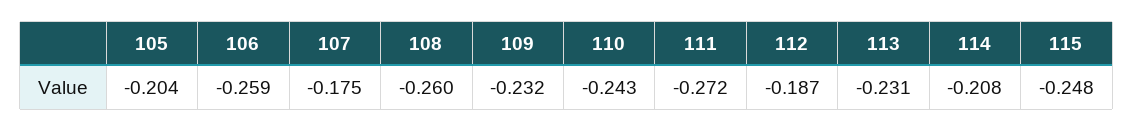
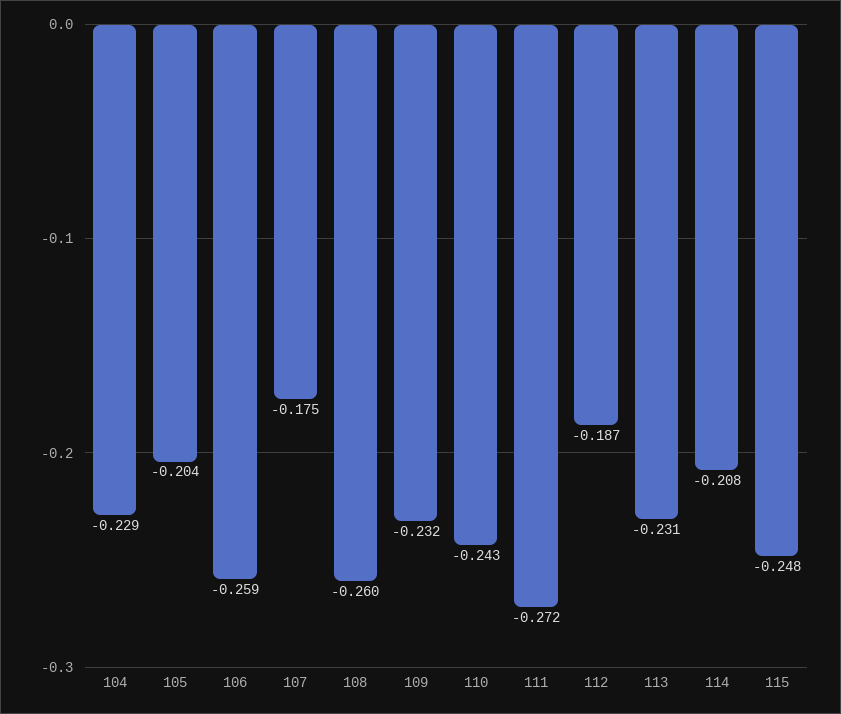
104: none -> -0.229

